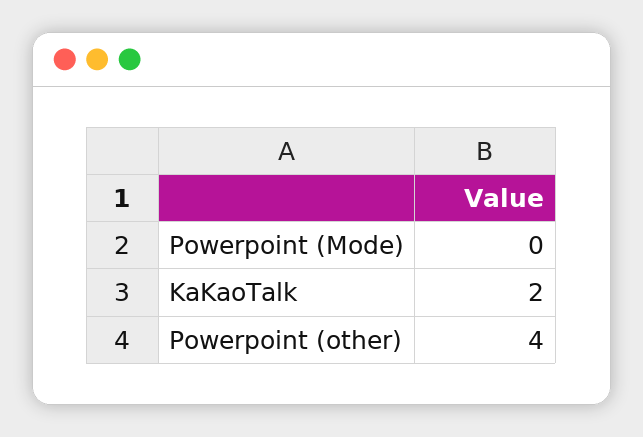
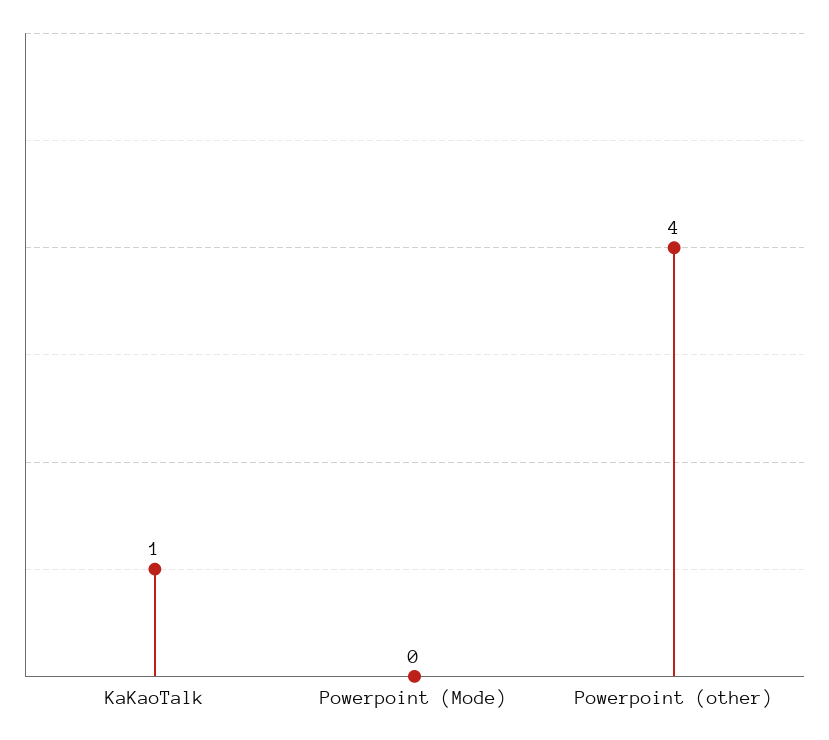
KaKaoTalk: 2 -> 1

